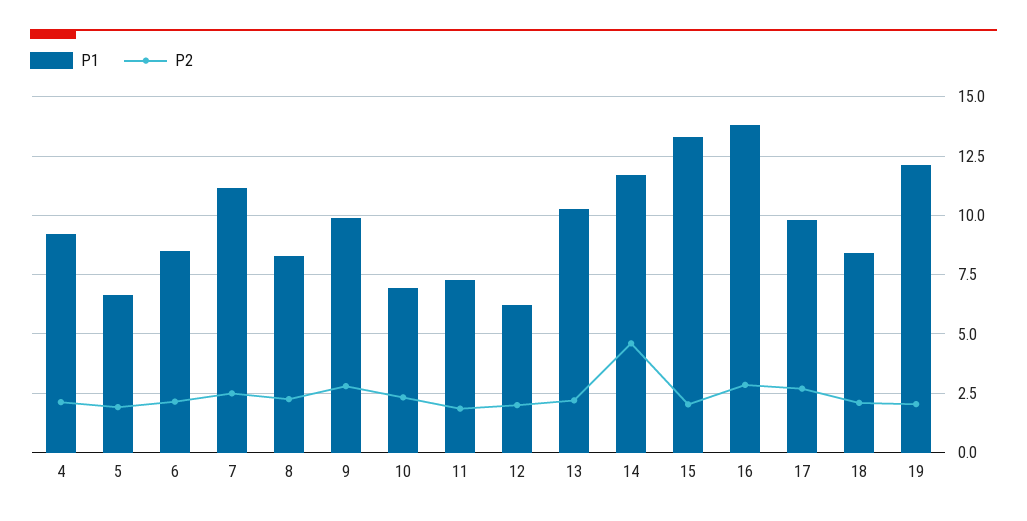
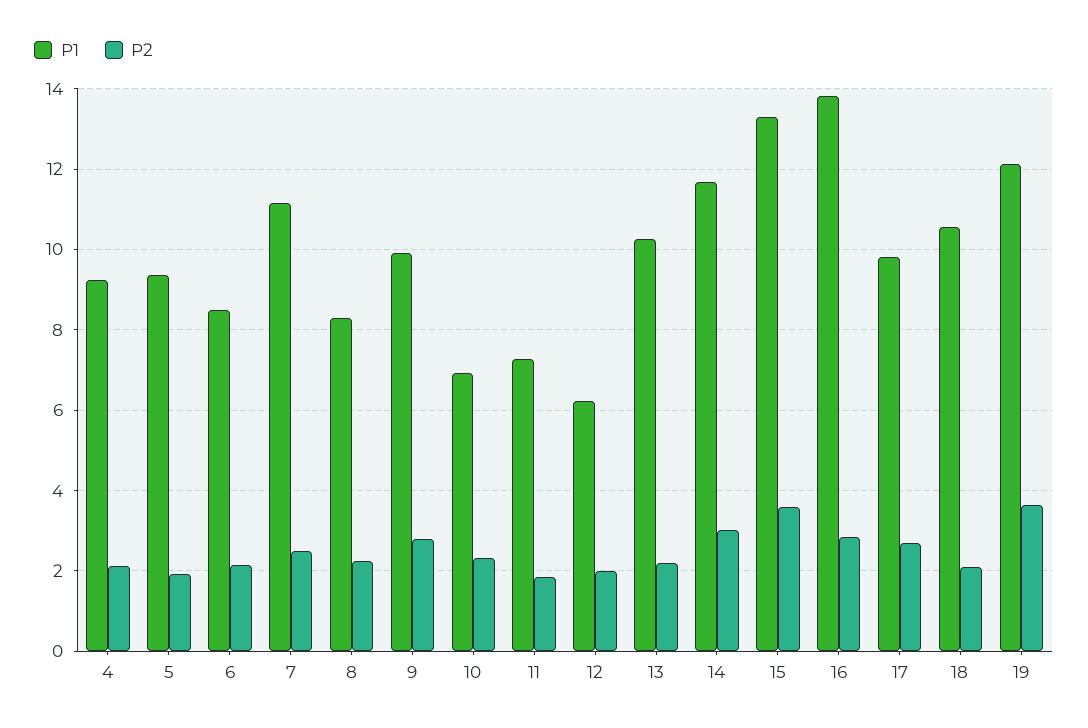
P1, 5: 6.5 -> 9.4
P2, 14: 4.5 -> 3
P2, 15: 2 -> 3.6
P1, 18: 8.5 -> 10.6
P2, 19: 2 -> 3.6

